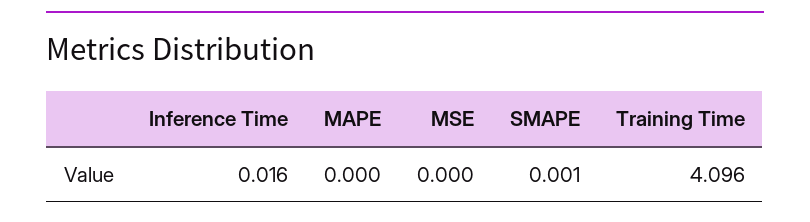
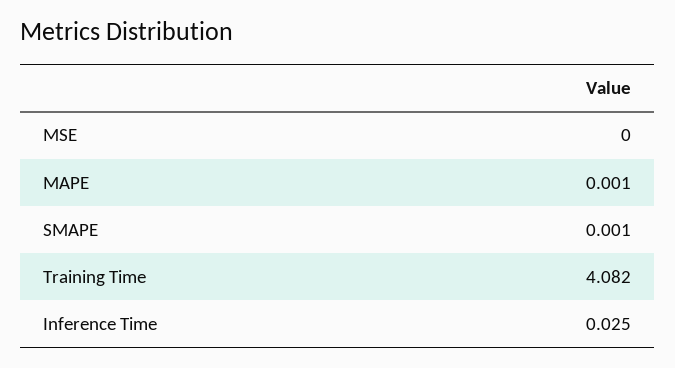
Inference Time: 0.016 -> 0.025
MAPE: 0 -> 0.001
Training Time: 4.096 -> 4.082

